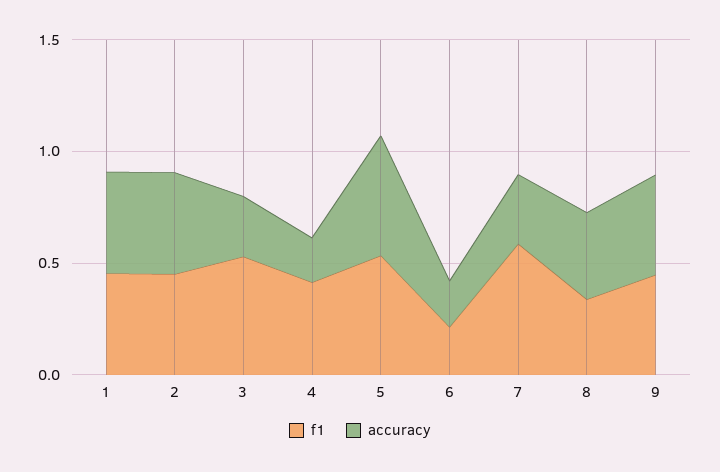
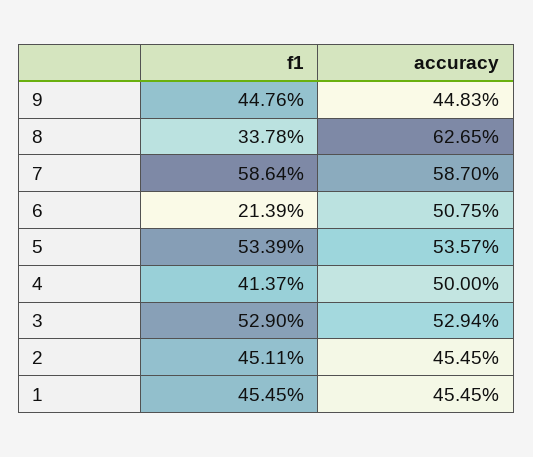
accuracy, 3: 0.3 -> 0.5294
accuracy, 4: 0.2 -> 0.5
accuracy, 6: 0.2 -> 0.5075
accuracy, 7: 0.3 -> 0.587
accuracy, 8: 0.4 -> 0.6265

